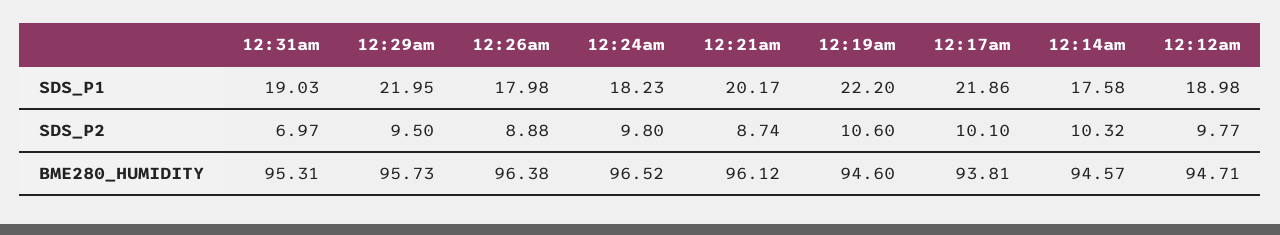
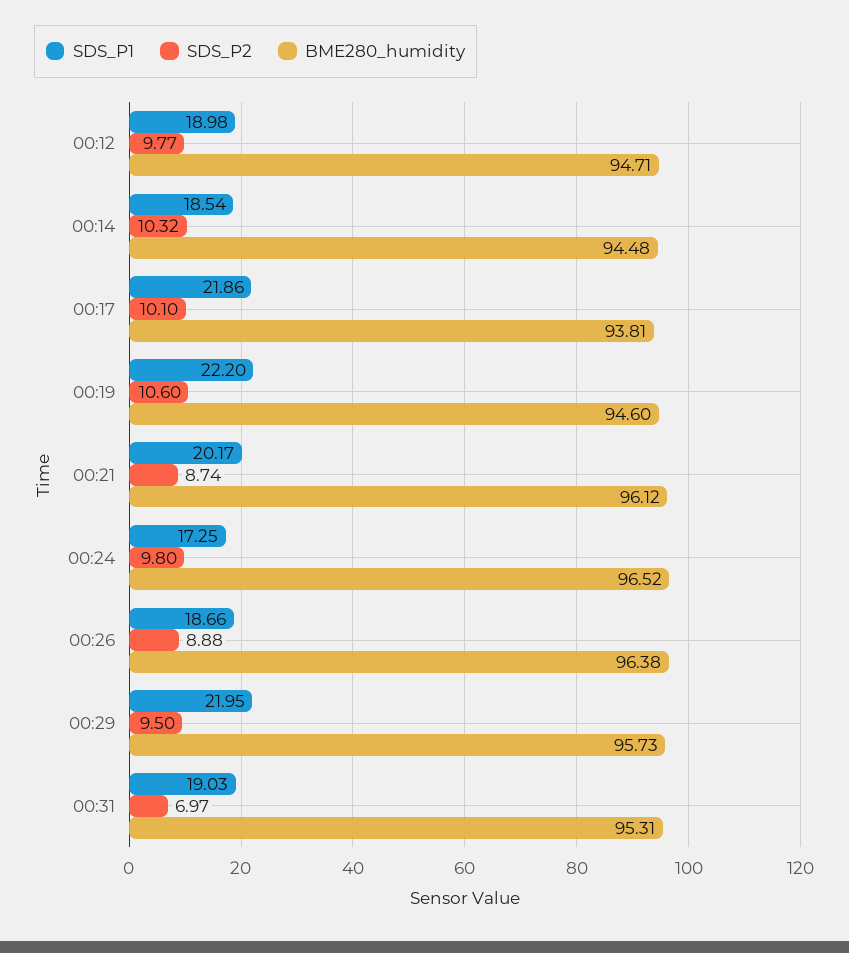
SDS_P1, 12:26am: 17.98 -> 18.66
SDS_P1, 12:24am: 18.23 -> 17.25
SDS_P1, 12:14am: 17.58 -> 18.54
BME280_HUMIDITY, 12:14am: 94.57 -> 94.48

